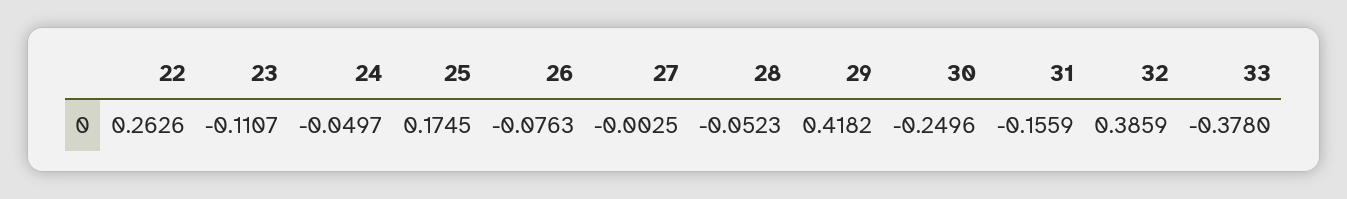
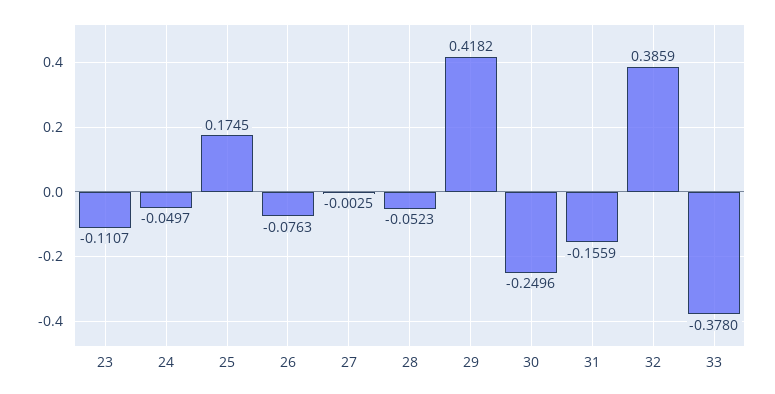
22: 0.2626 -> none

